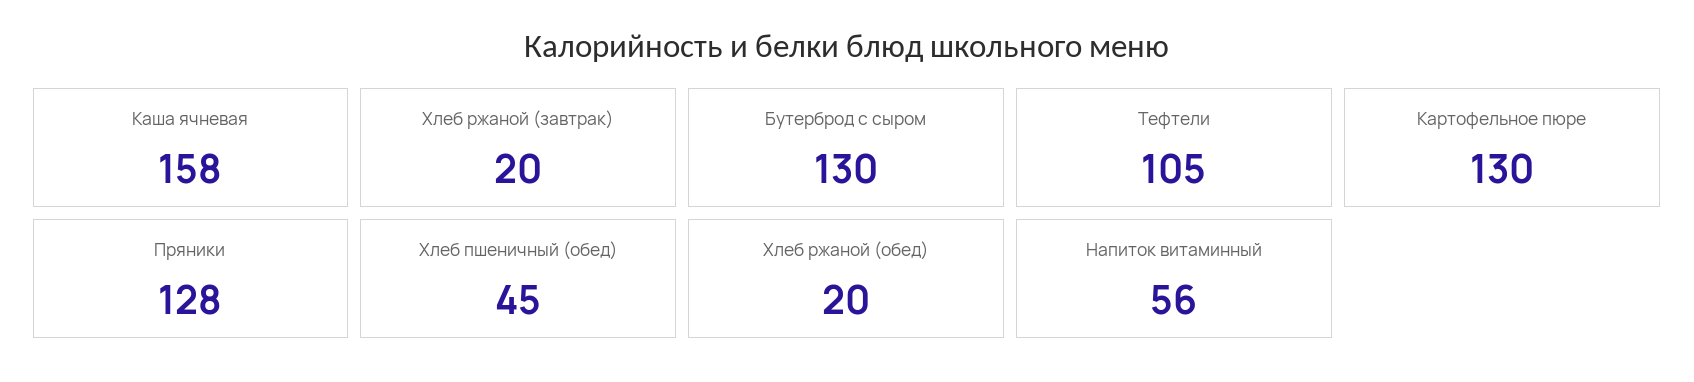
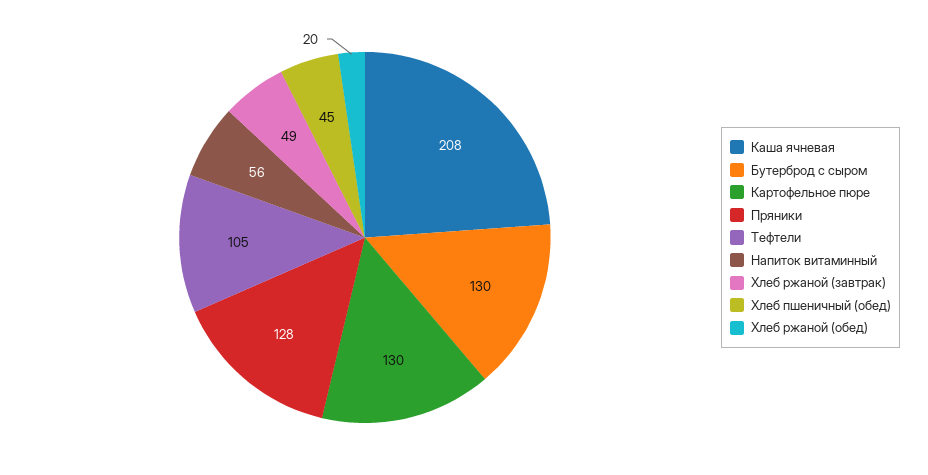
Каша ячневая: 158 -> 208
Хлеб ржаной (завтрак): 20 -> 49

